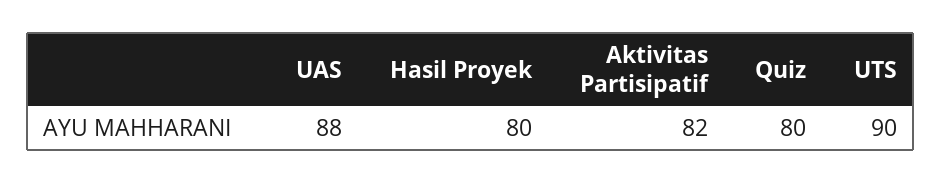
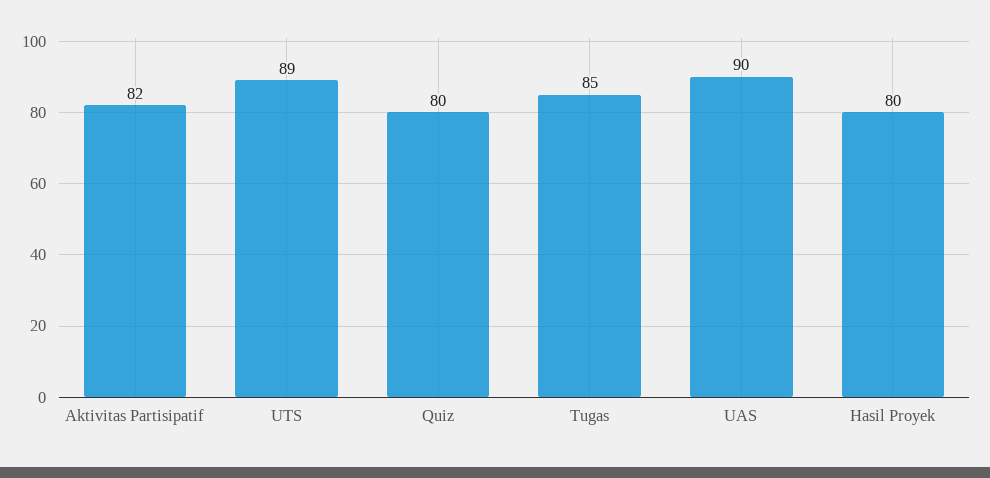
UAS: 88 -> 90
UTS: 90 -> 89
Tugas: none -> 85

